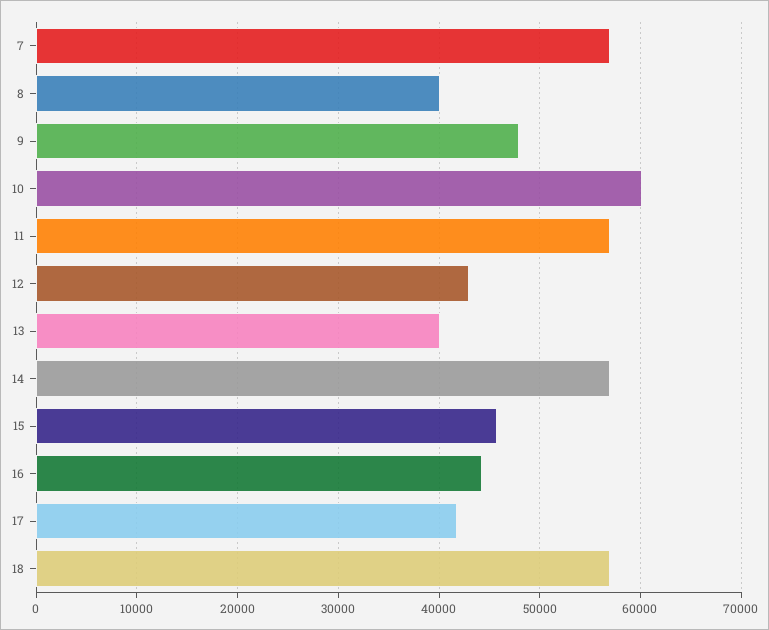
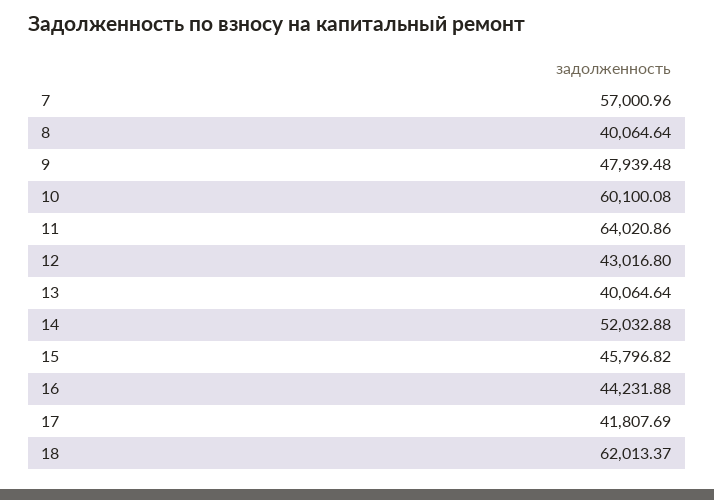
11: 57000 -> 64020.86
14: 57000 -> 52032.88
18: 57000 -> 62013.37

